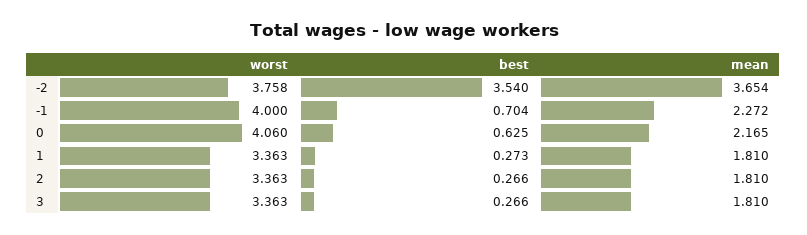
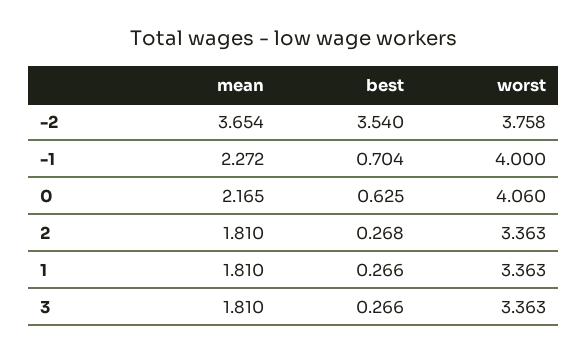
best, 1: 0.273 -> 0.266
best, 2: 0.266 -> 0.268

